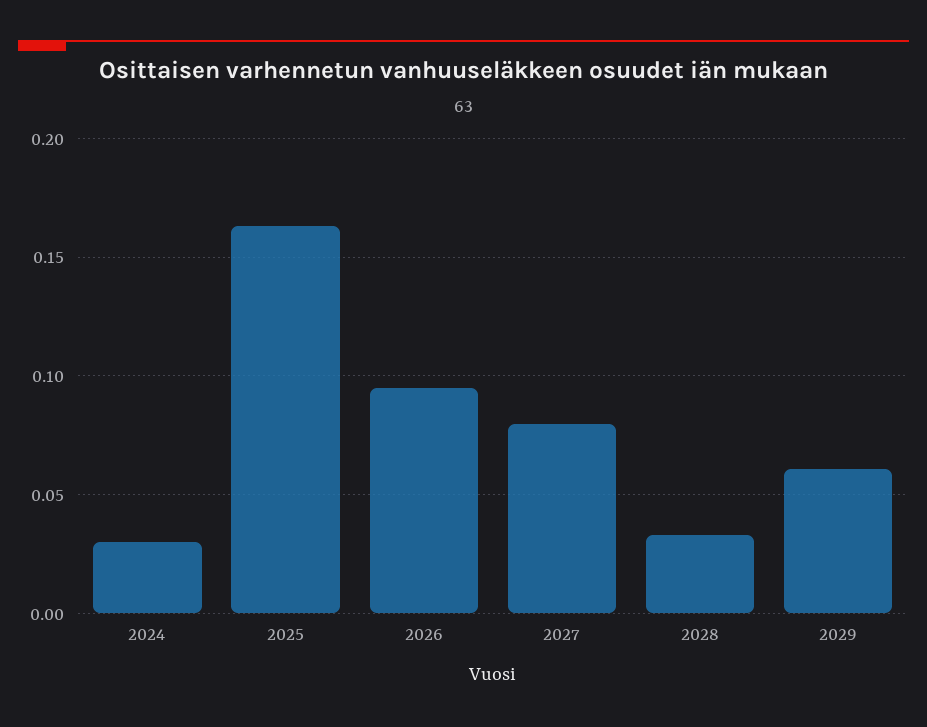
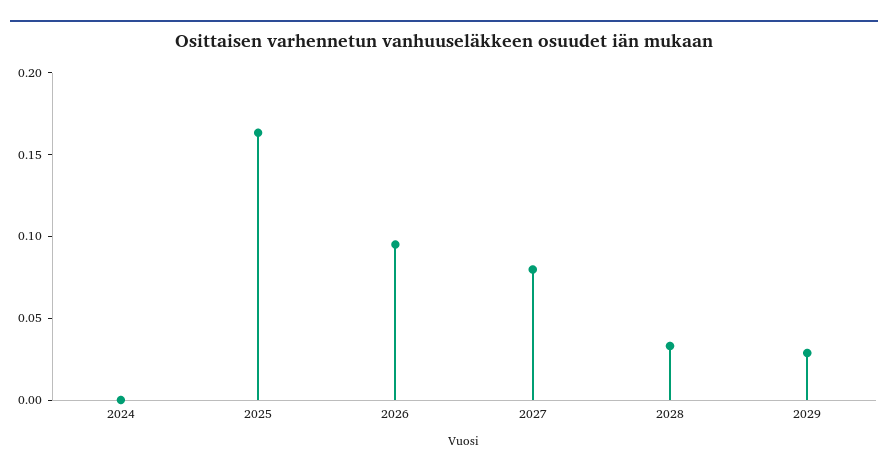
2024: 0.03 -> 0
2029: 0.06 -> 0.03

